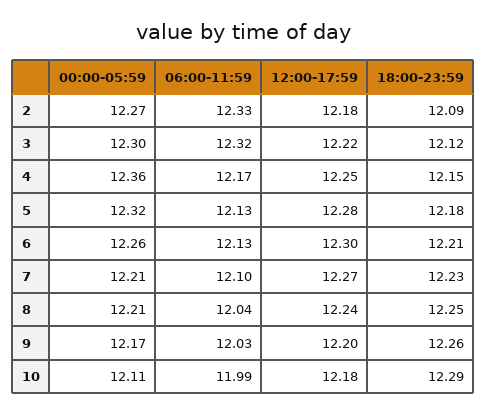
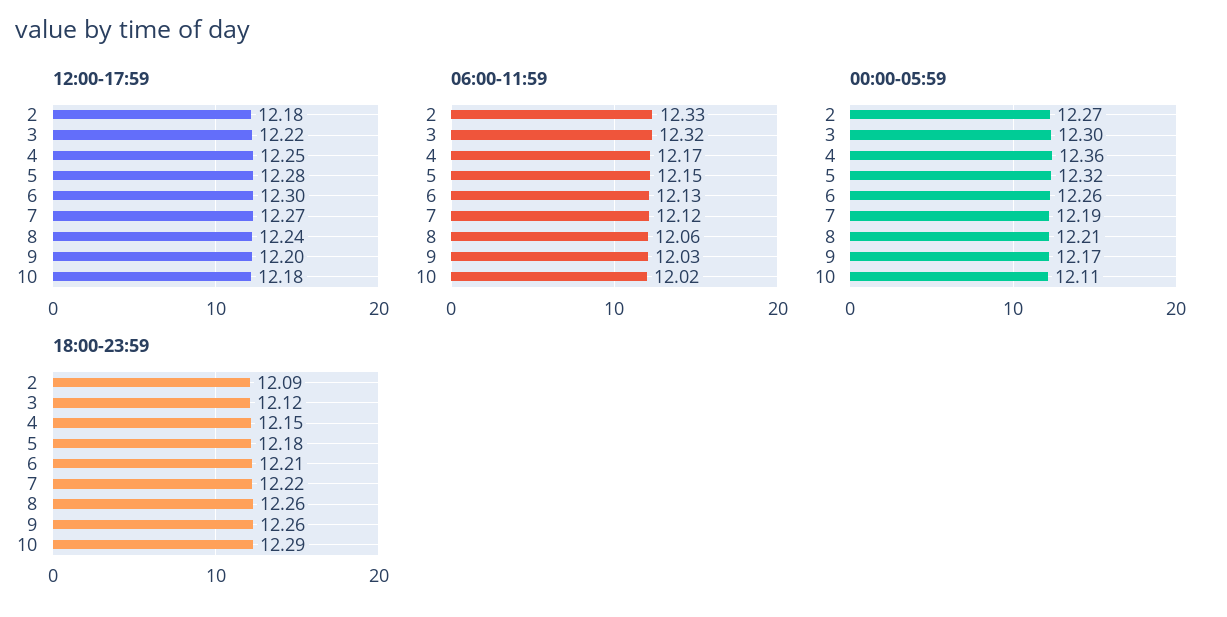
06:00-11:59, 5: 12.13 -> 12.15
00:00-05:59, 7: 12.21 -> 12.19
06:00-11:59, 7: 12.1 -> 12.12
18:00-23:59, 7: 12.23 -> 12.22
06:00-11:59, 8: 12.04 -> 12.06
18:00-23:59, 8: 12.25 -> 12.26
06:00-11:59, 10: 11.99 -> 12.02

